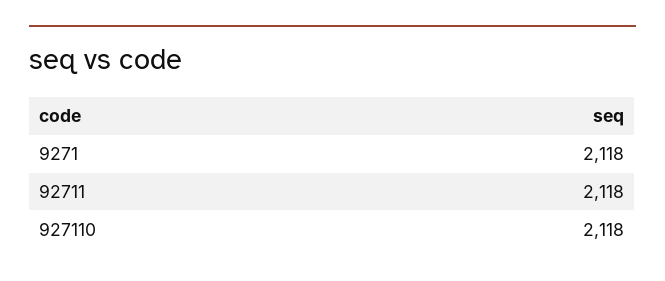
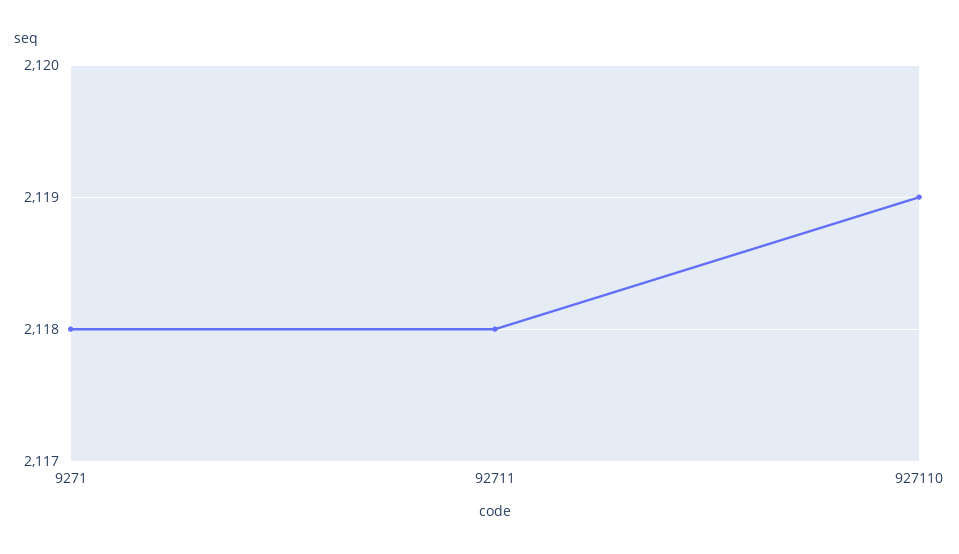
927110: 2118 -> 2119

